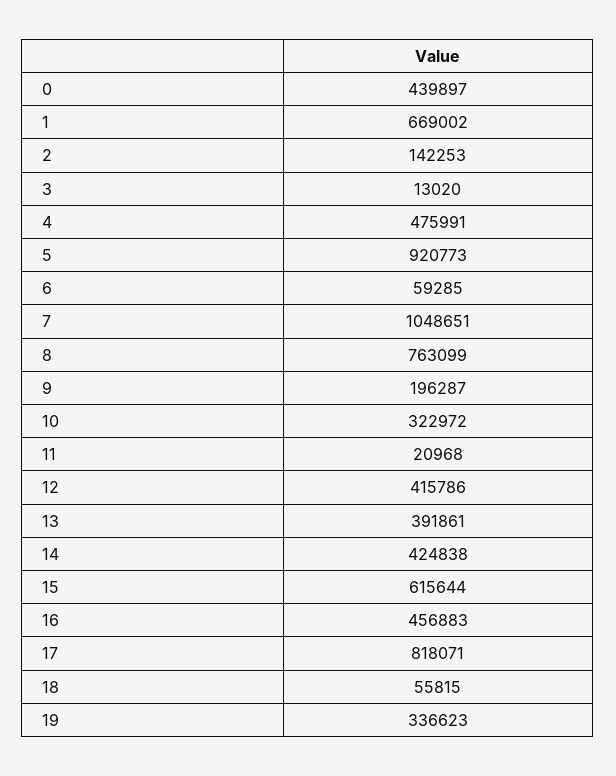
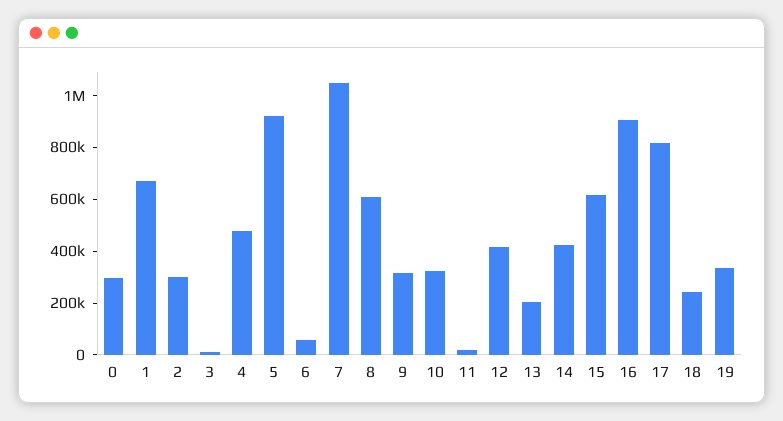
0: 439897 -> 300000
2: 142253 -> 300000
8: 763099 -> 600000
9: 196287 -> 300000
13: 391861 -> 200000
16: 456883 -> 900000
18: 55815 -> 250000

